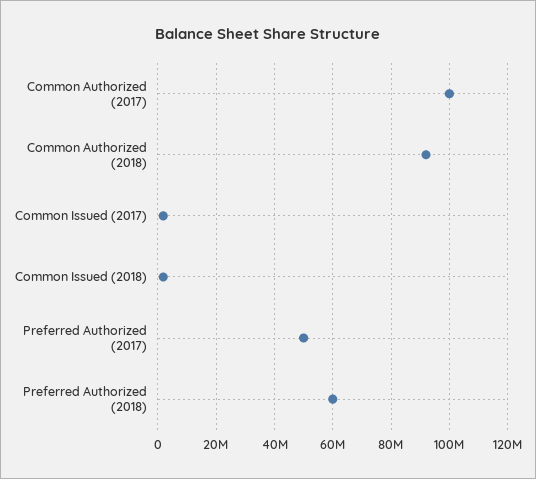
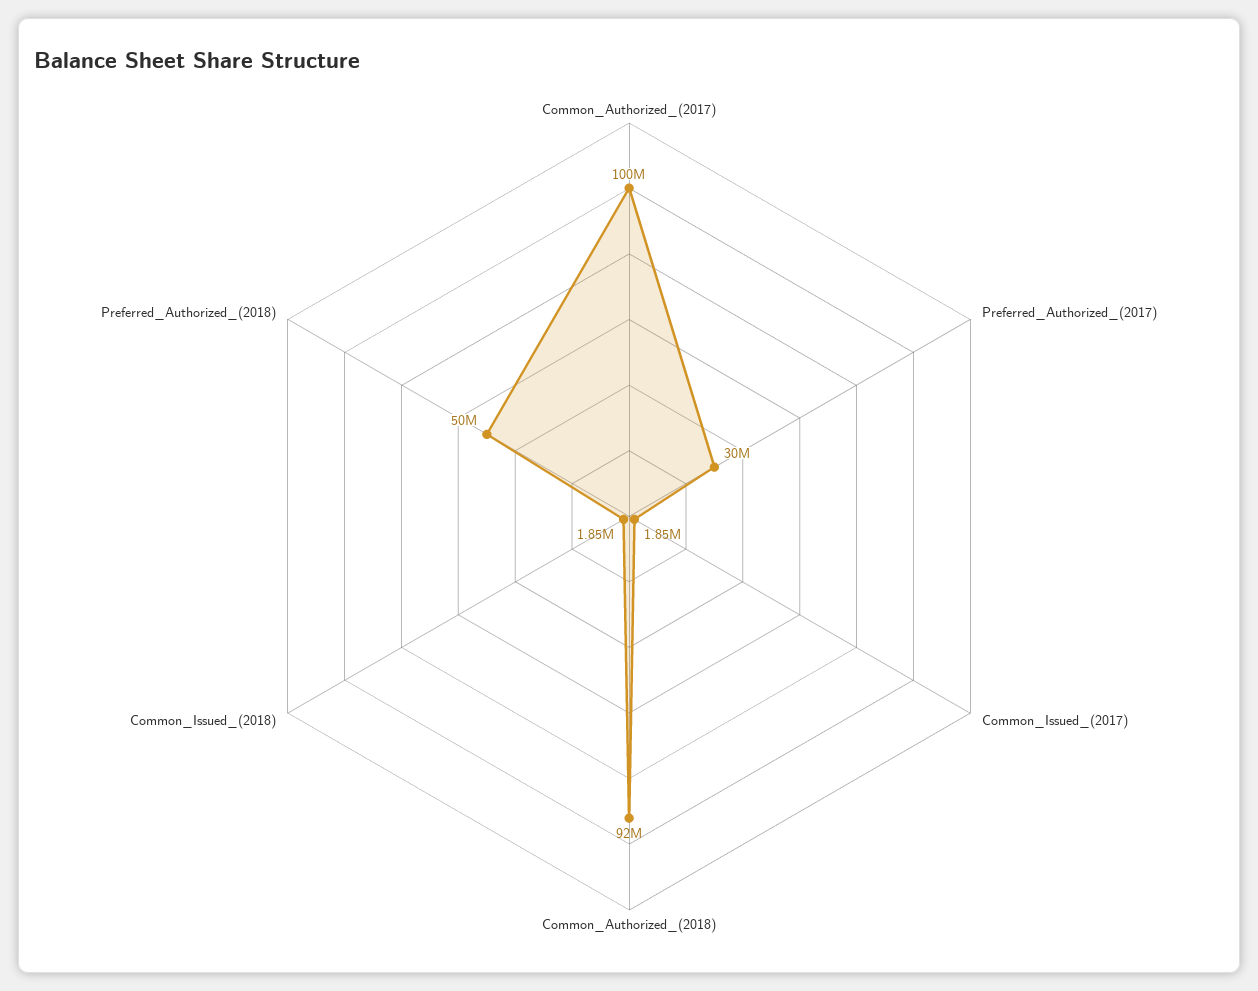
Preferred Authorized (2017): 50000000 -> 30000000
Preferred Authorized (2018): 60000000 -> 50000000

